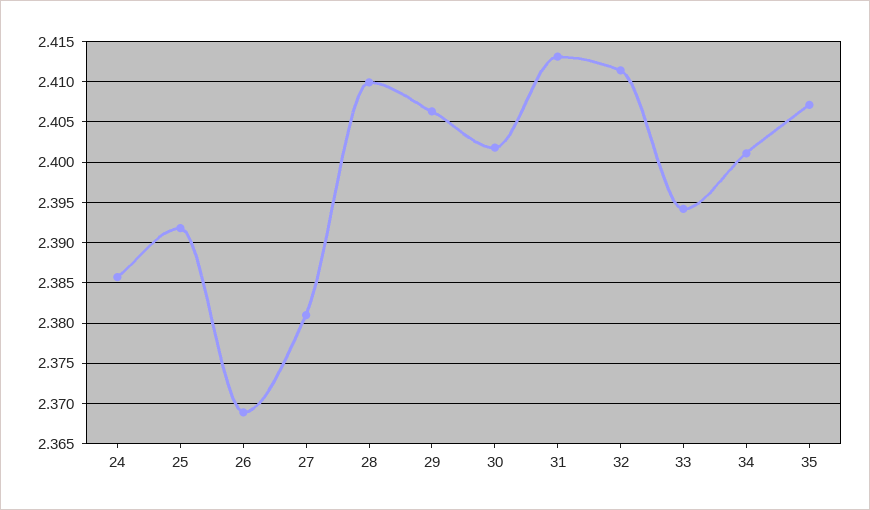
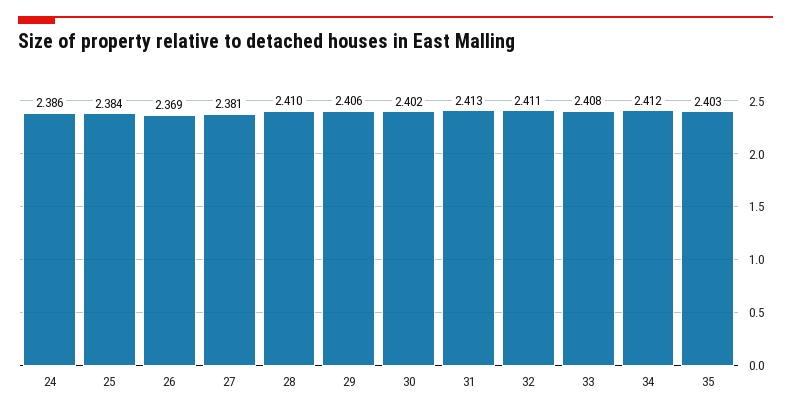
25: 2.392 -> 2.384
33: 2.394 -> 2.408
34: 2.401 -> 2.412
35: 2.407 -> 2.403

